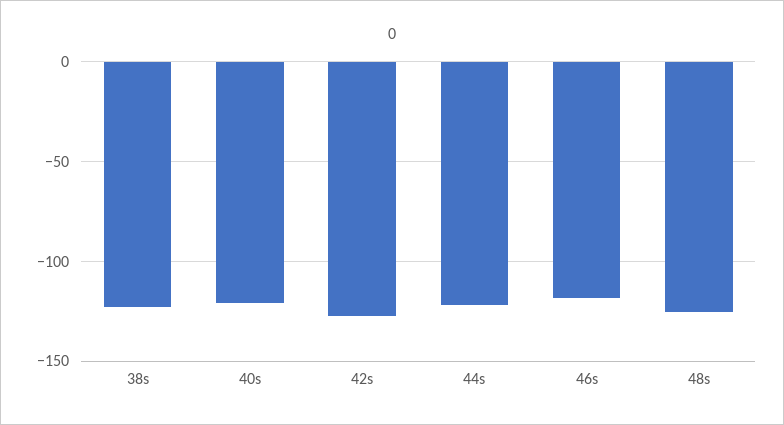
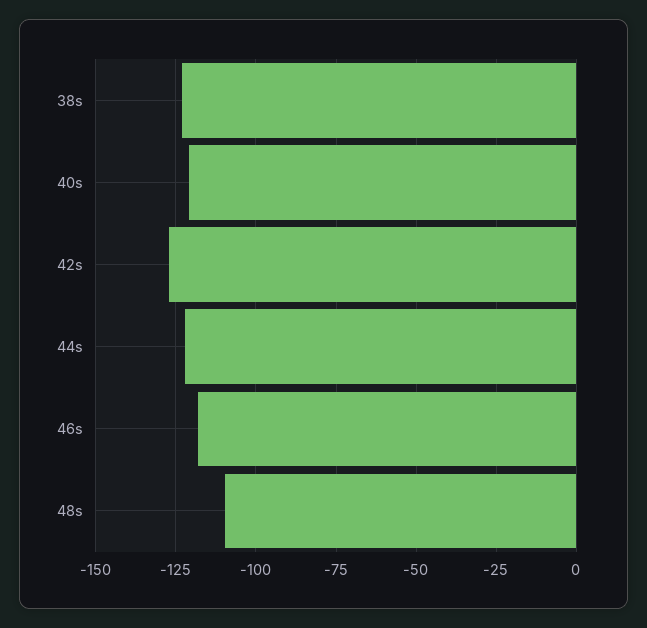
48s: -125 -> -110

